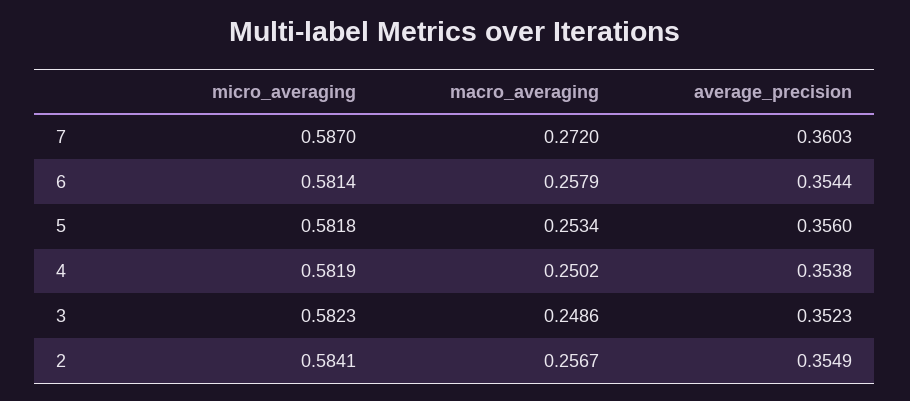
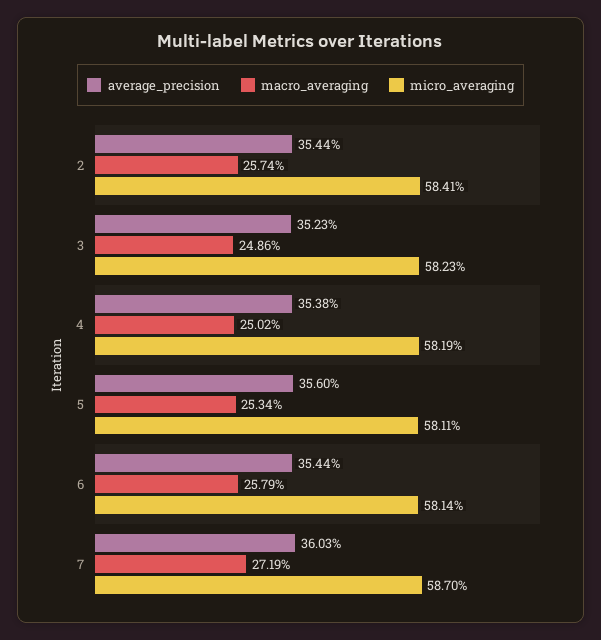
macro_averaging, 7: 0.272 -> 0.2719
micro_averaging, 5: 0.5818 -> 0.5811
macro_averaging, 2: 0.2567 -> 0.2574
average_precision, 2: 0.3549 -> 0.3544

